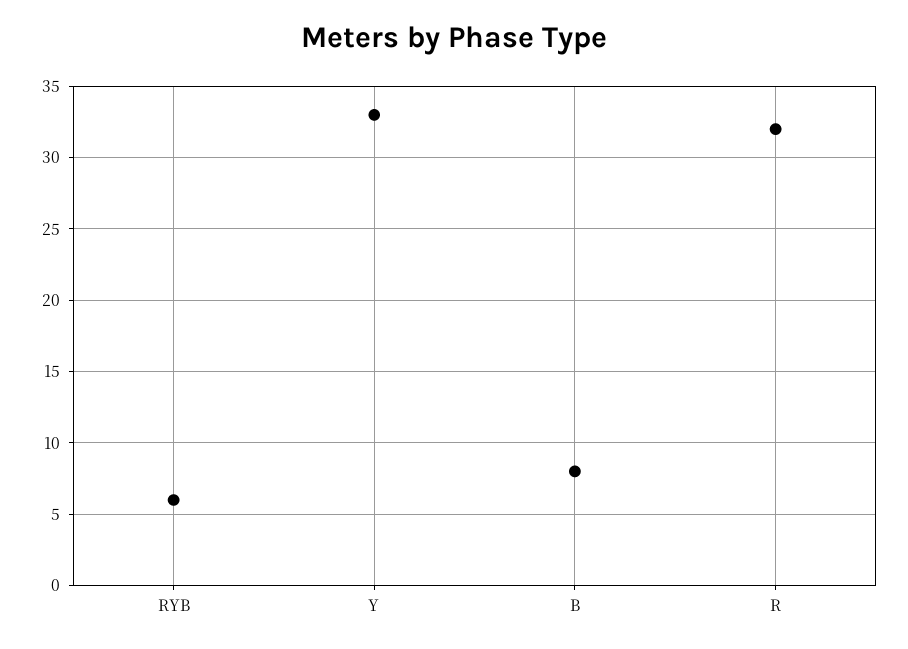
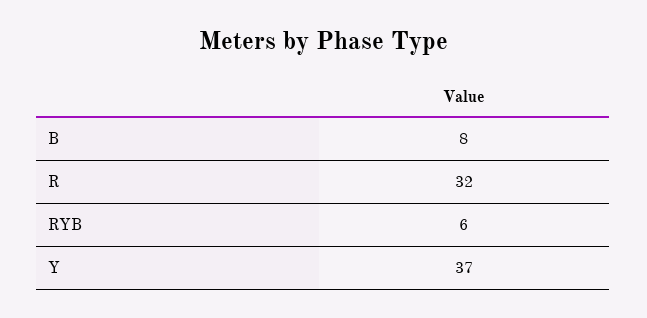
Y: 33 -> 37

